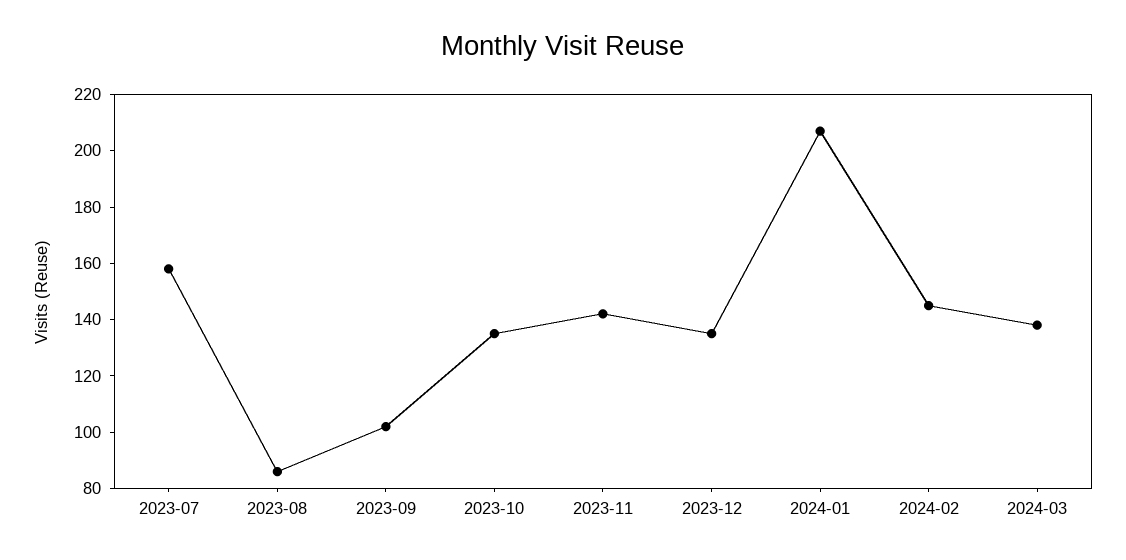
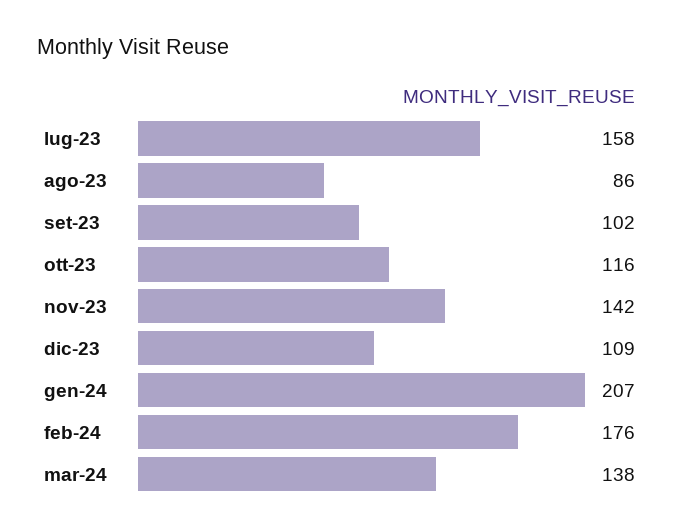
2023-10: 135 -> 116
2023-12: 135 -> 109
2024-02: 145 -> 176

